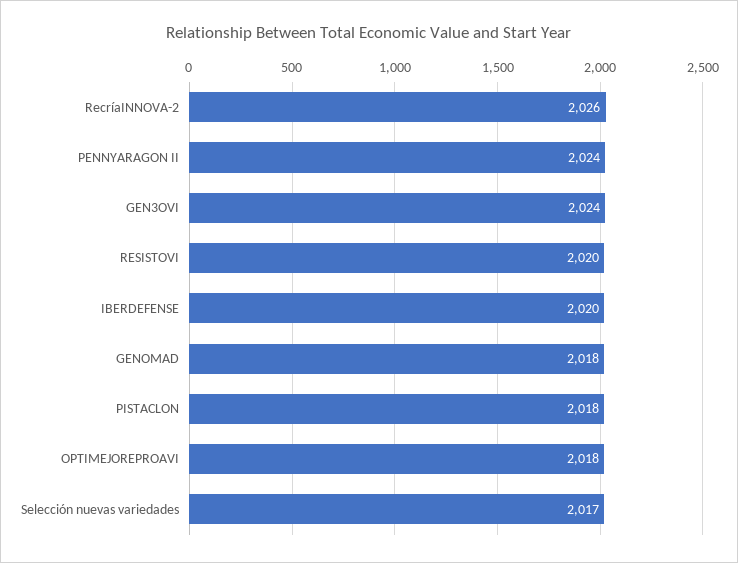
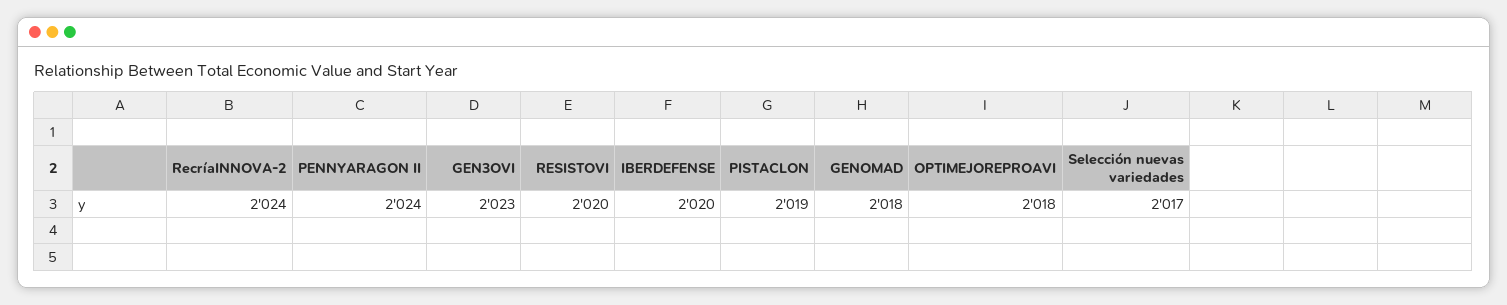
RecríaINNOVA-2: 2026 -> 2024
GEN3OVI: 2024 -> 2023
PISTACLON: 2018 -> 2019

